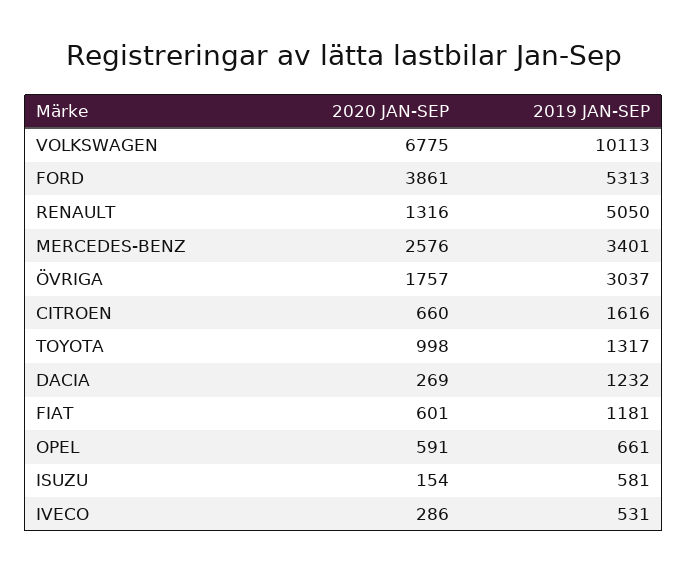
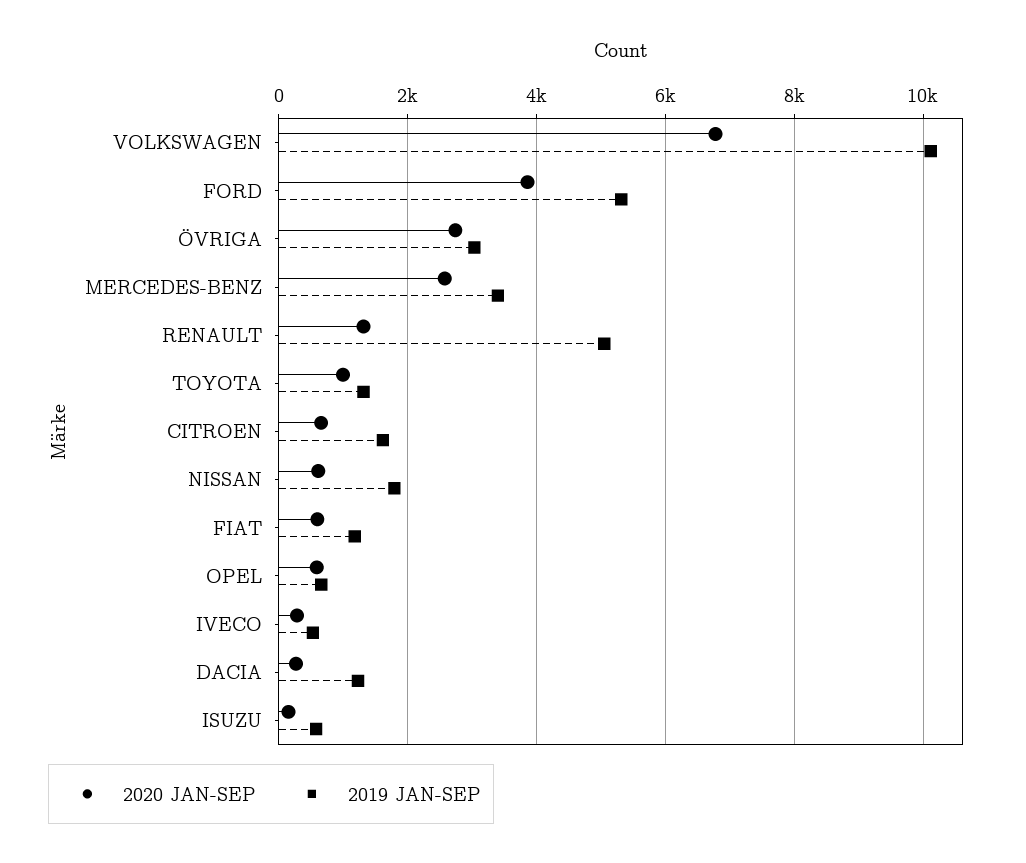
2020 JAN-SEP, ÖVRIGA: 1757 -> 2800
2020 JAN-SEP, NISSAN: none -> 600
2019 JAN-SEP, NISSAN: none -> 1800

